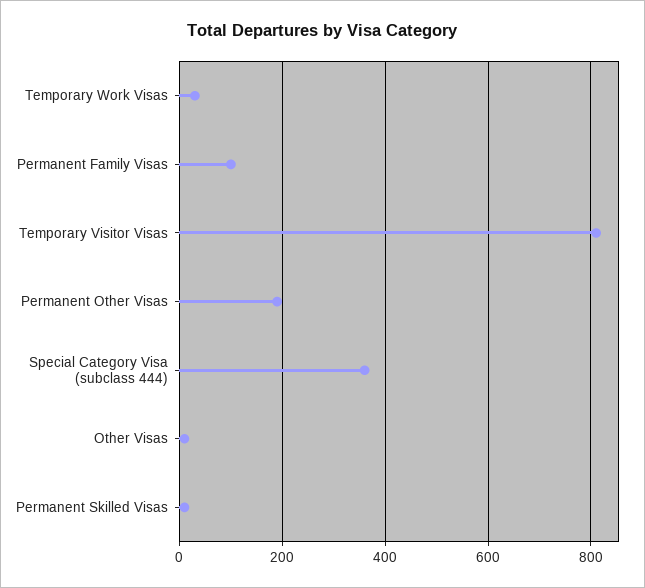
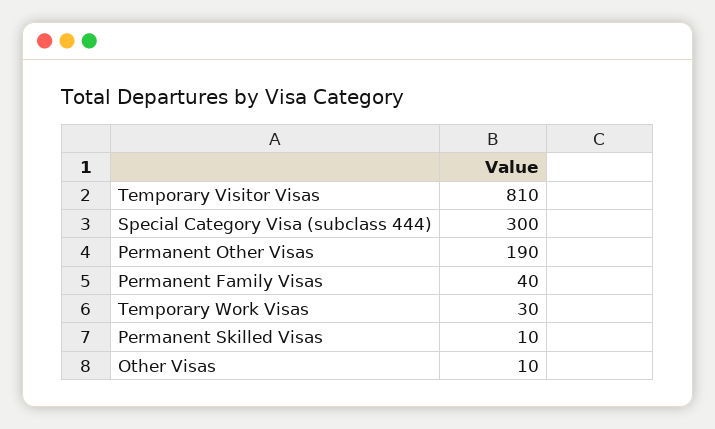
Permanent Family Visas: 100 -> 40
Special Category Visa (subclass 444): 360 -> 300

